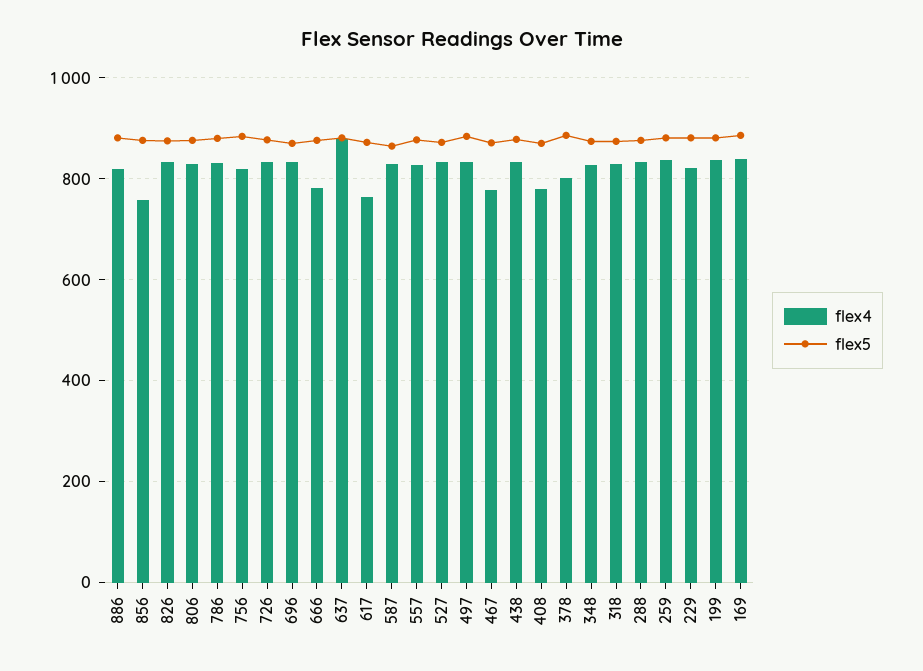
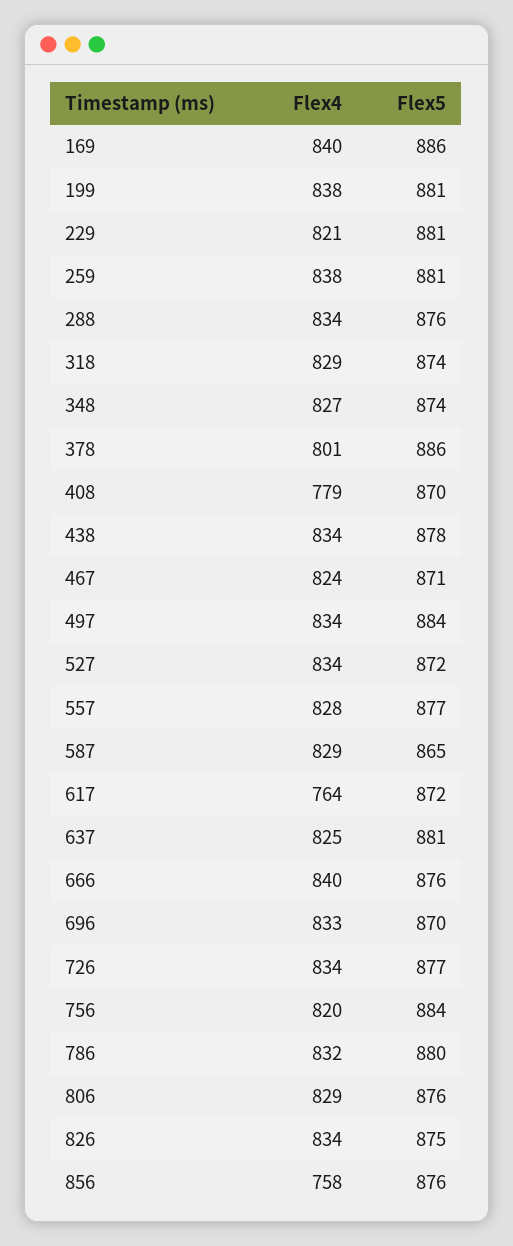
flex4, 886: 820 -> none
flex5, 886: 880 -> none
flex4, 666: 780 -> 840
flex4, 637: 880 -> 825
flex4, 467: 780 -> 824

